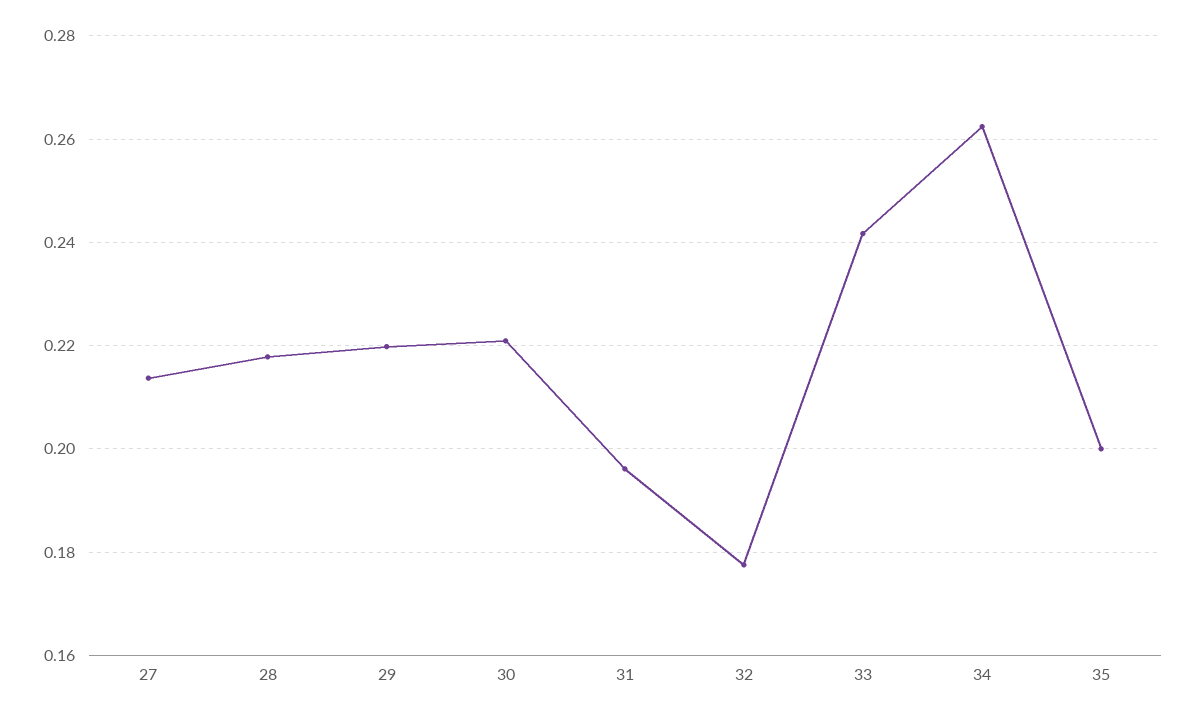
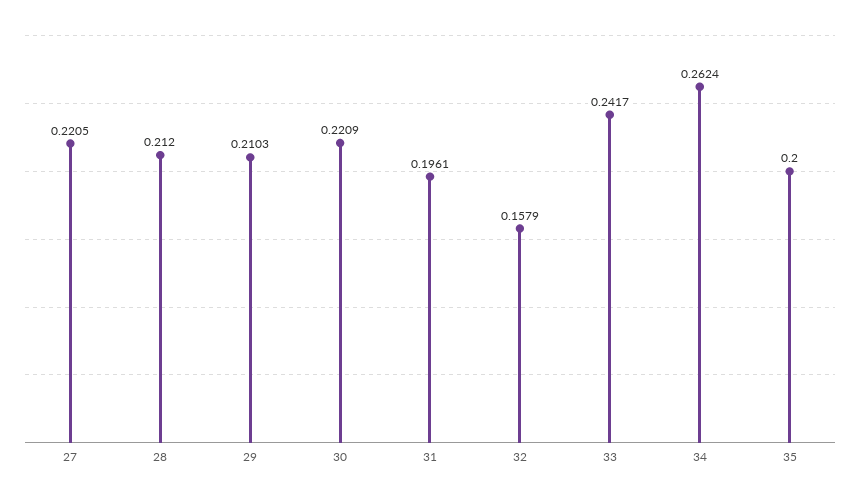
27: 0.214 -> 0.2205
28: 0.218 -> 0.212
29: 0.22 -> 0.2103
32: 0.178 -> 0.1579

